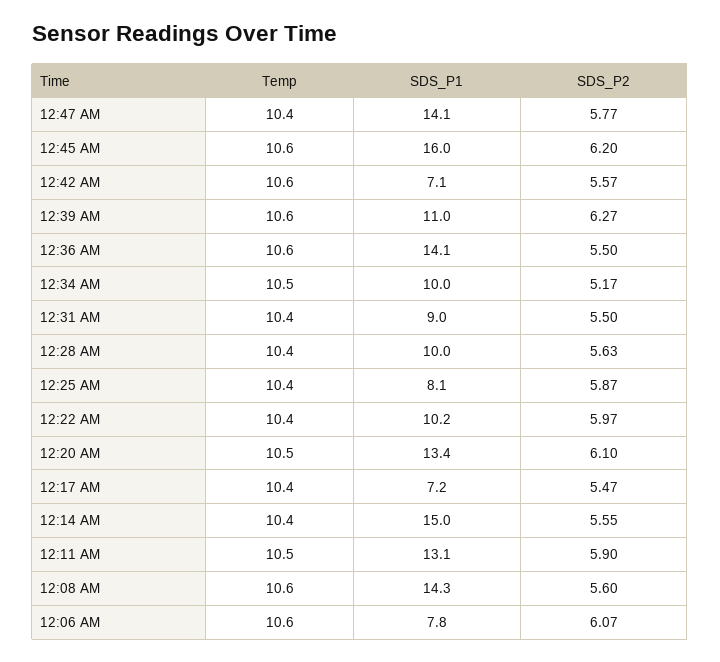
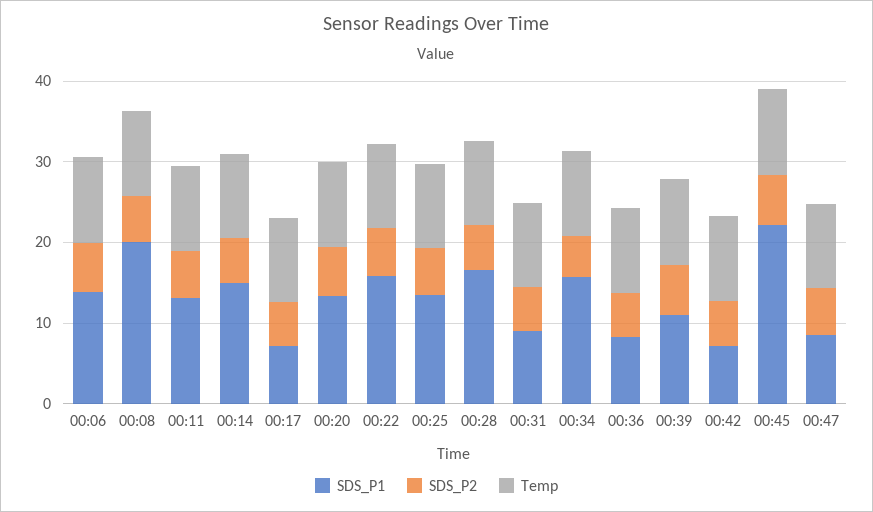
SDS_P1, 12:47 AM: 14.1 -> 8
SDS_P1, 12:45 AM: 16 -> 22
SDS_P1, 12:36 AM: 14.1 -> 8
SDS_P1, 12:34 AM: 10 -> 16
SDS_P1, 12:28 AM: 10 -> 16
SDS_P1, 12:25 AM: 8.1 -> 14
SDS_P1, 12:22 AM: 10.2 -> 16
SDS_P1, 12:08 AM: 14.3 -> 20
SDS_P1, 12:06 AM: 7.8 -> 14

